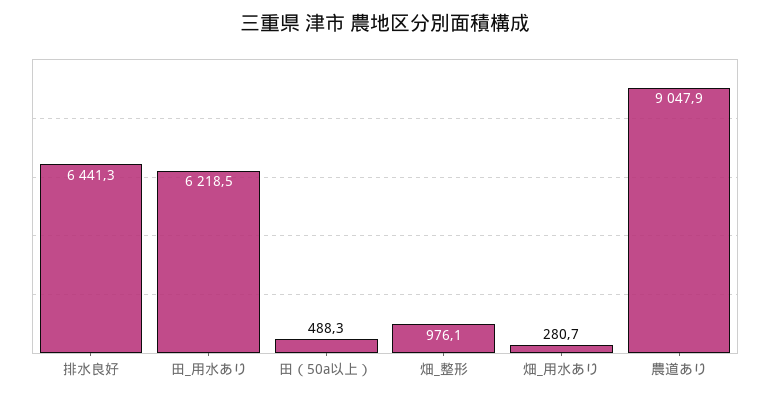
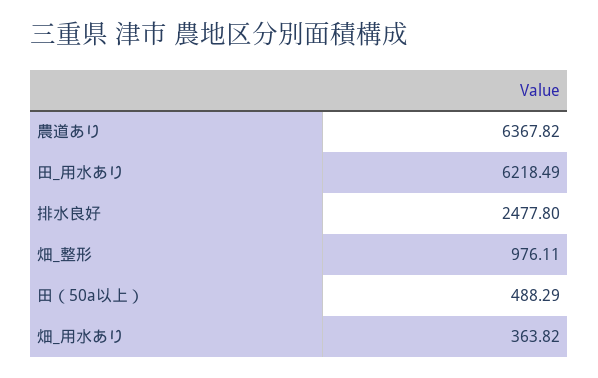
排水良好: 6441.3 -> 2477.8
畑_用水あり: 280.7 -> 363.82
農道あり: 9047.9 -> 6367.82

